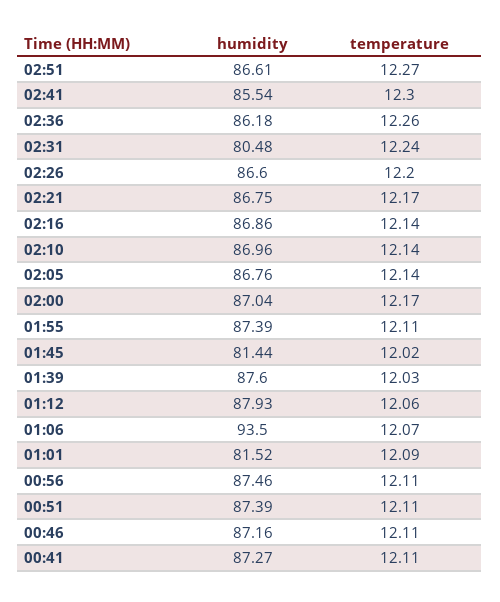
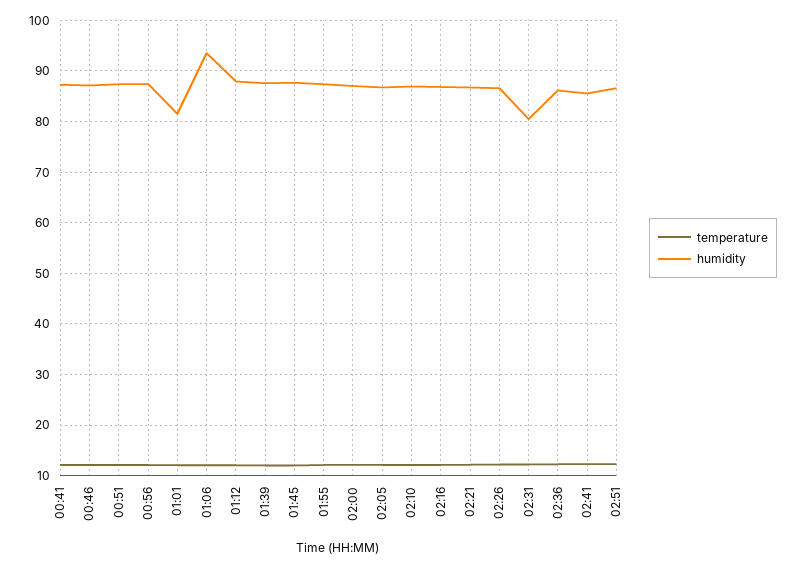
humidity, 01:45: 81.44 -> 88

